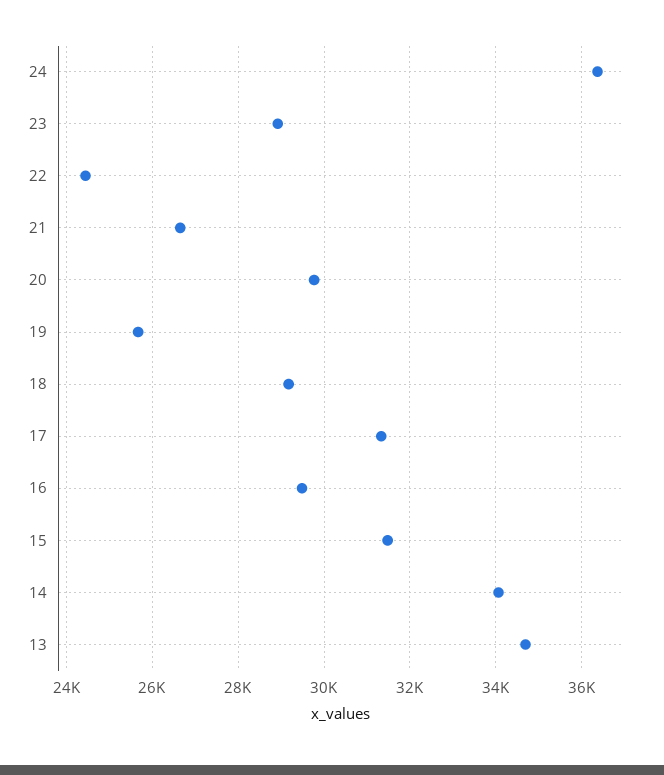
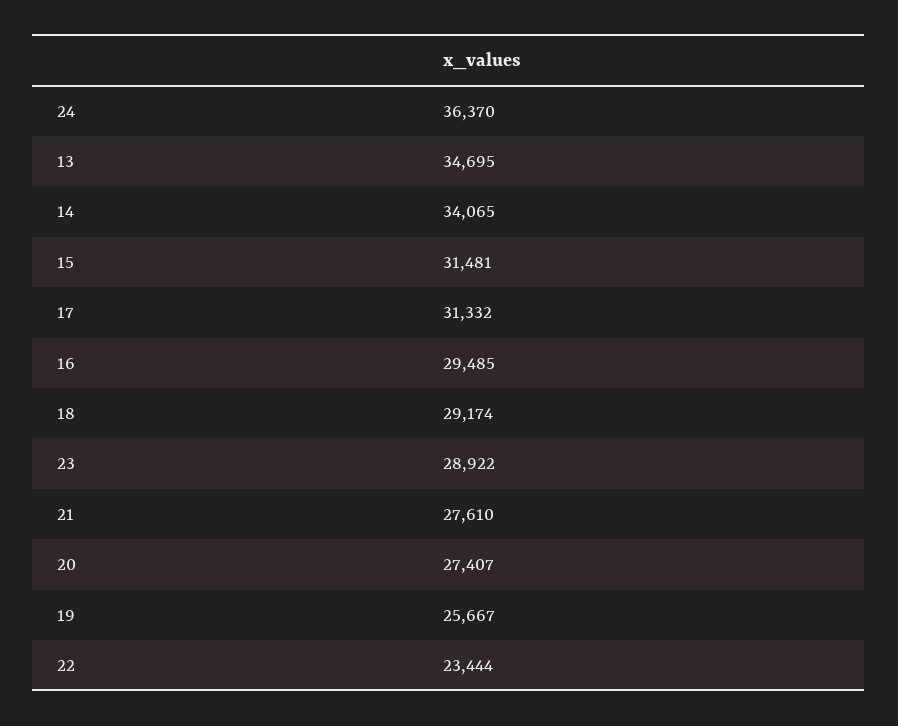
22: 24400 -> 23444
21: 26600 -> 27610
20: 29800 -> 27407

